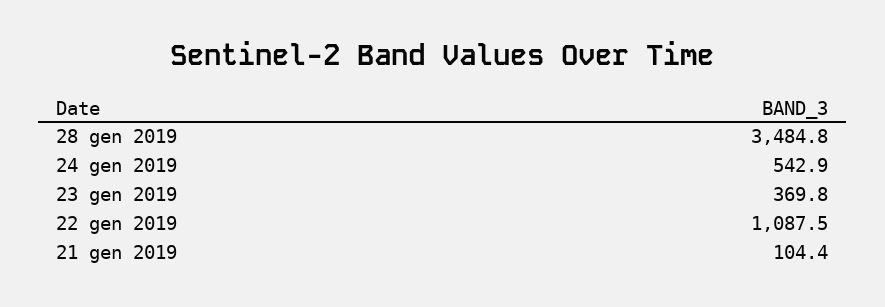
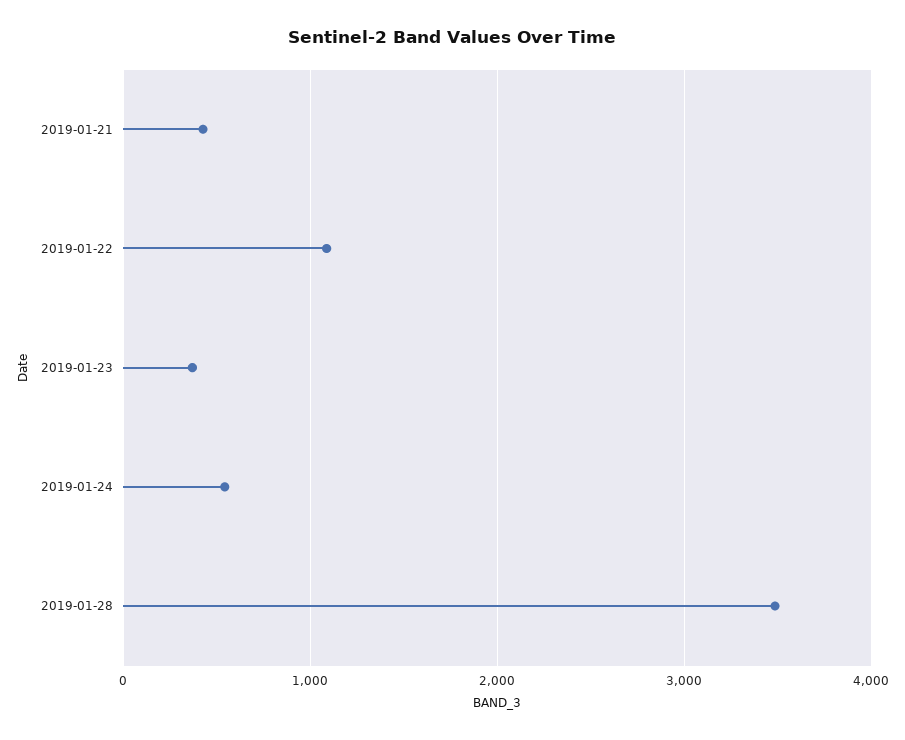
21 gen 2019: 104.4 -> 400

